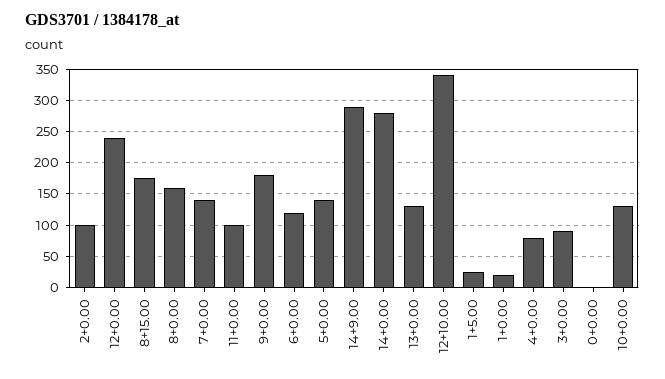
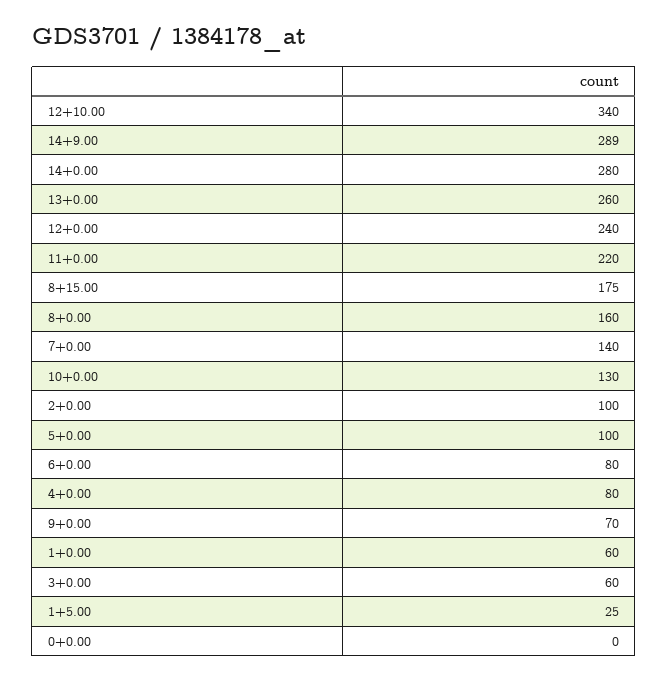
11+0.00: 100 -> 220
9+0.00: 180 -> 70
6+0.00: 120 -> 80
5+0.00: 140 -> 100
13+0.00: 130 -> 260
1+0.00: 20 -> 60
3+0.00: 90 -> 60

